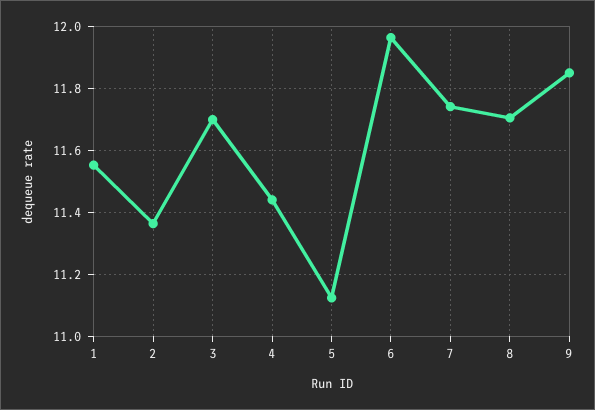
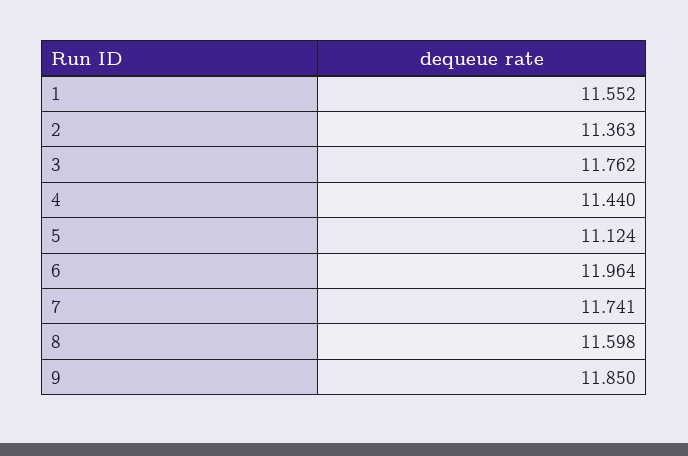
3: 11.7 -> 11.762
8: 11.7 -> 11.598

